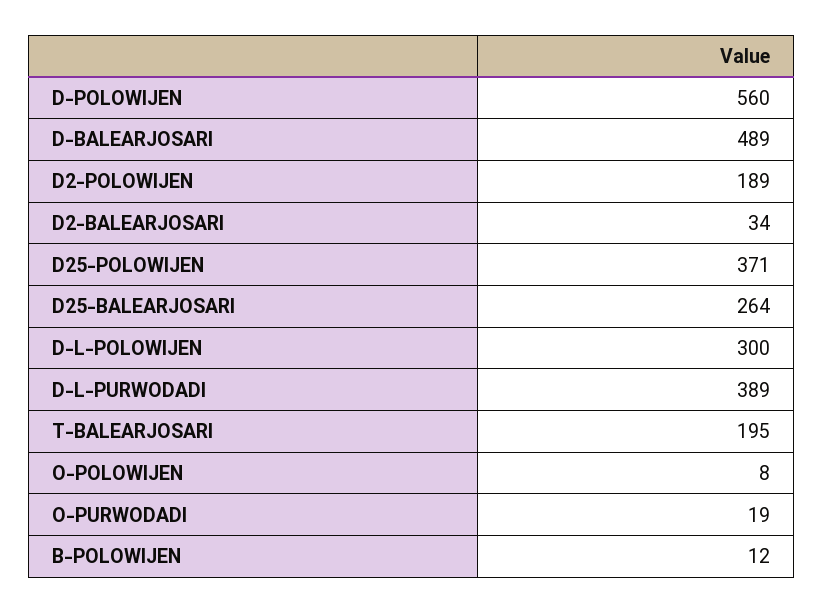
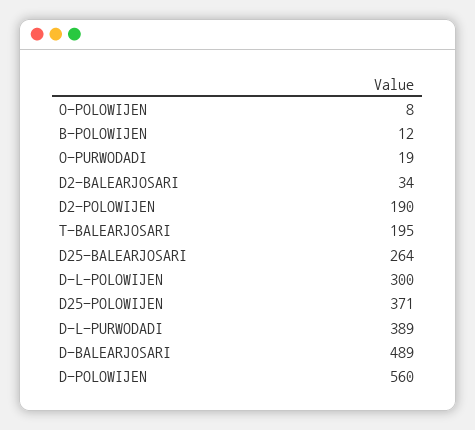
D2-POLOWIJEN: 189 -> 190

